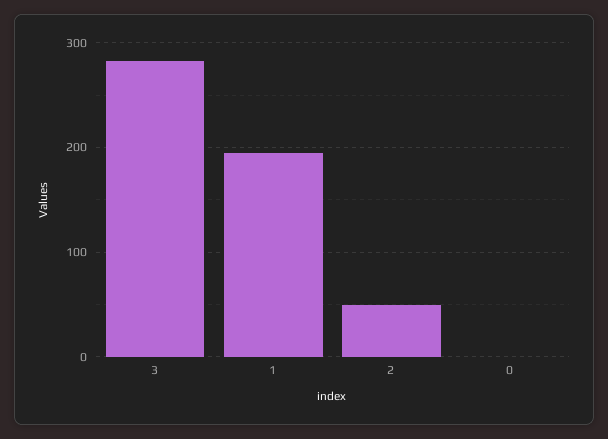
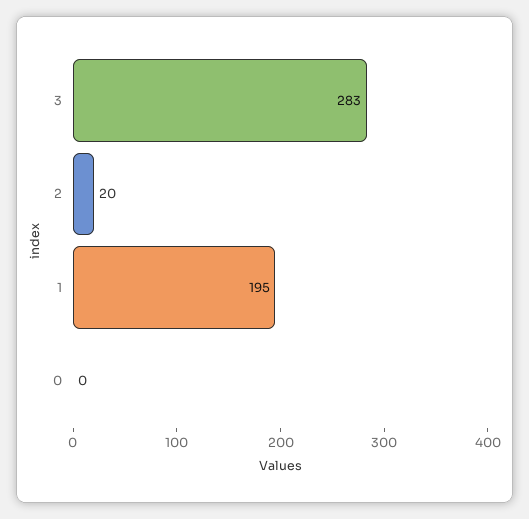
2: 50 -> 20

